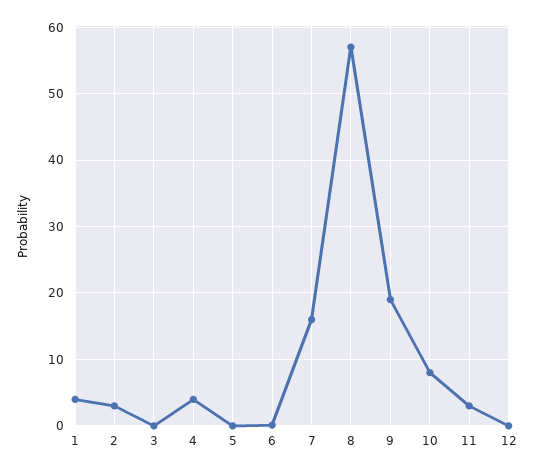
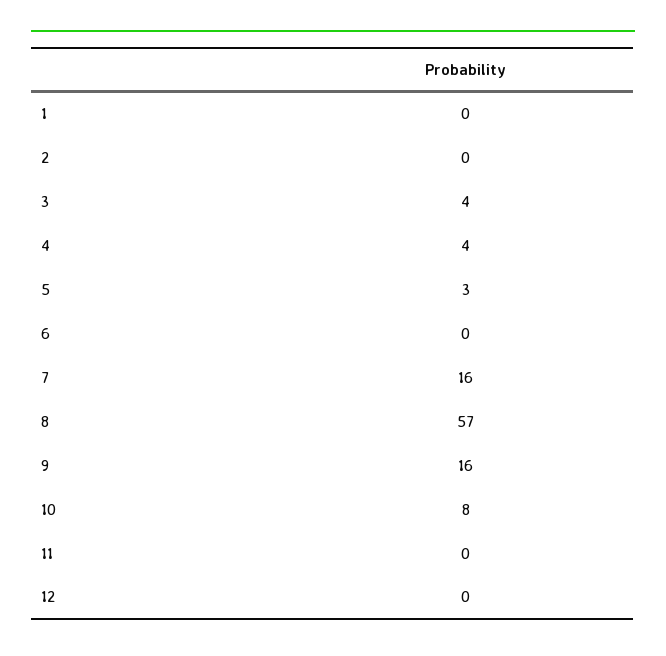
1: 4 -> 0
2: 3 -> 0
3: 0 -> 4
5: 0 -> 3
9: 19 -> 16
11: 3 -> 0

